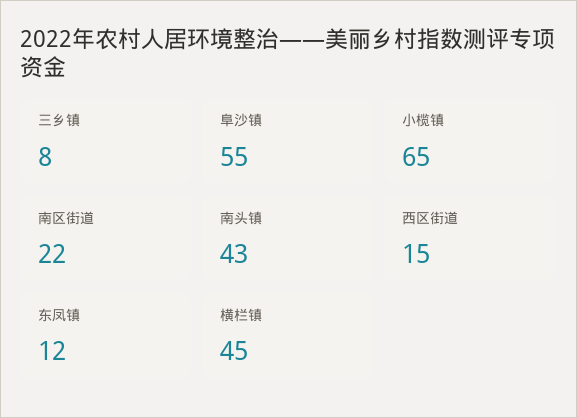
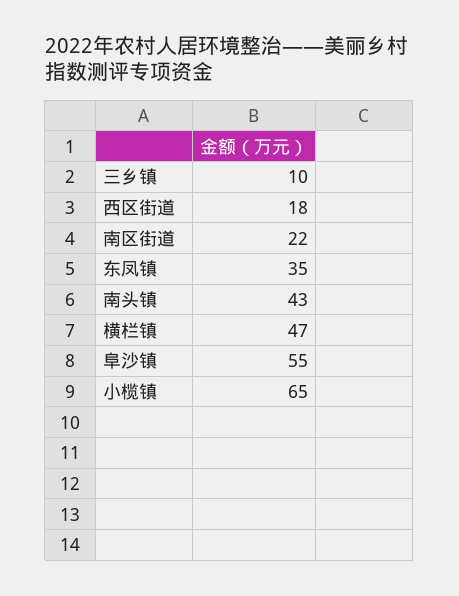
三乡镇: 8 -> 10
西区街道: 15 -> 18
东凤镇: 12 -> 35
横栏镇: 45 -> 47

